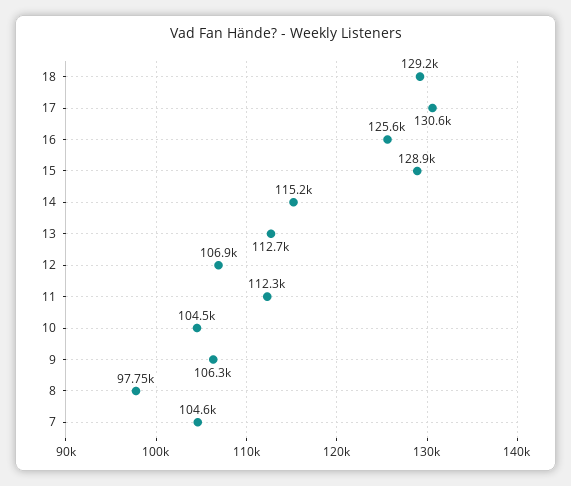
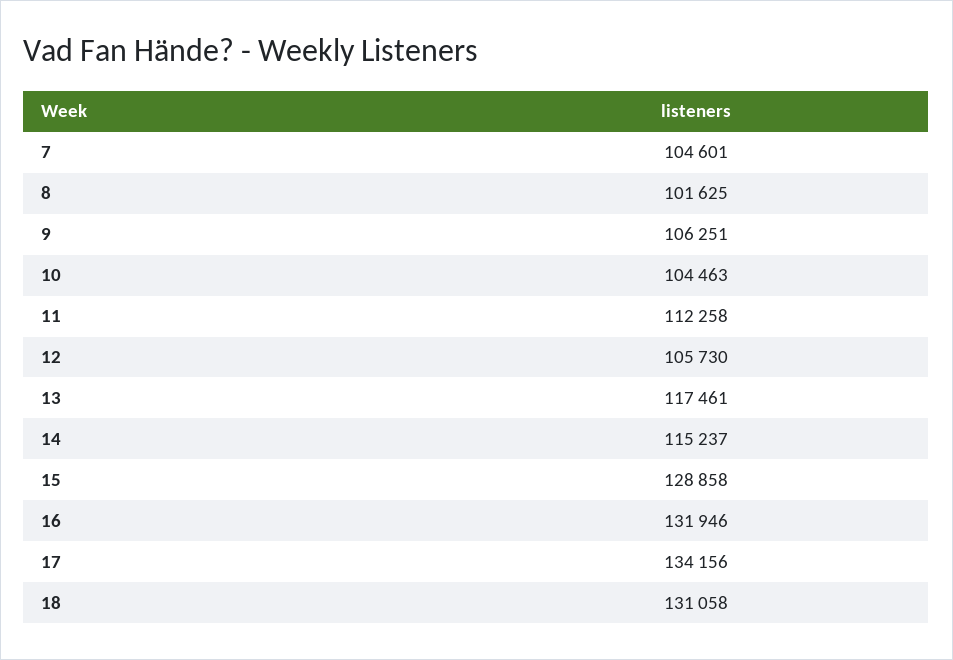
18: 129200 -> 131058
17: 130600 -> 134156
16: 125600 -> 131946
13: 112700 -> 117461
12: 106900 -> 105730
8: 97750 -> 101625

